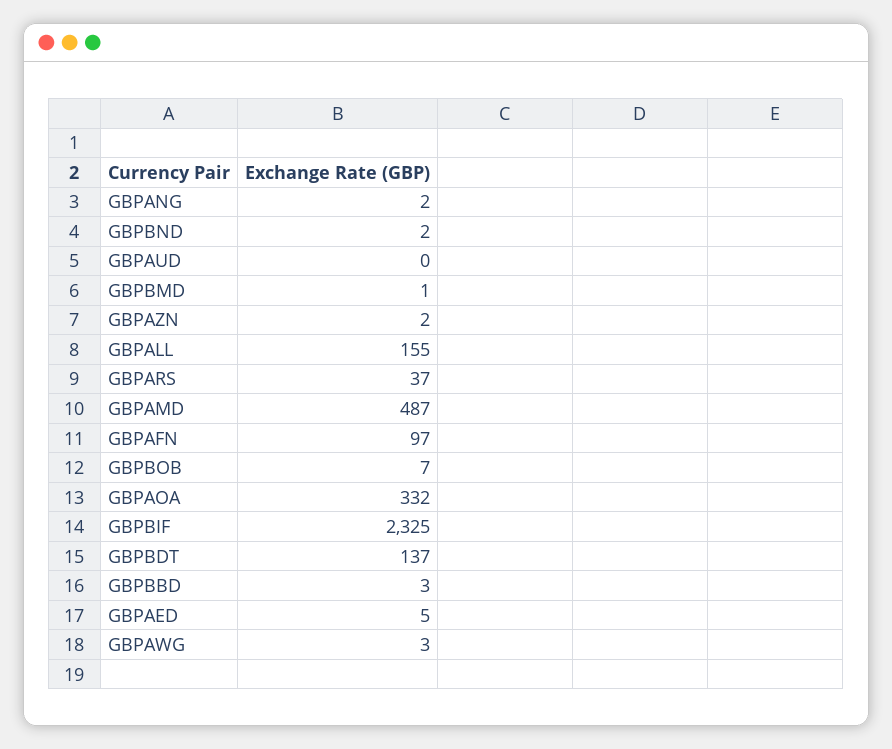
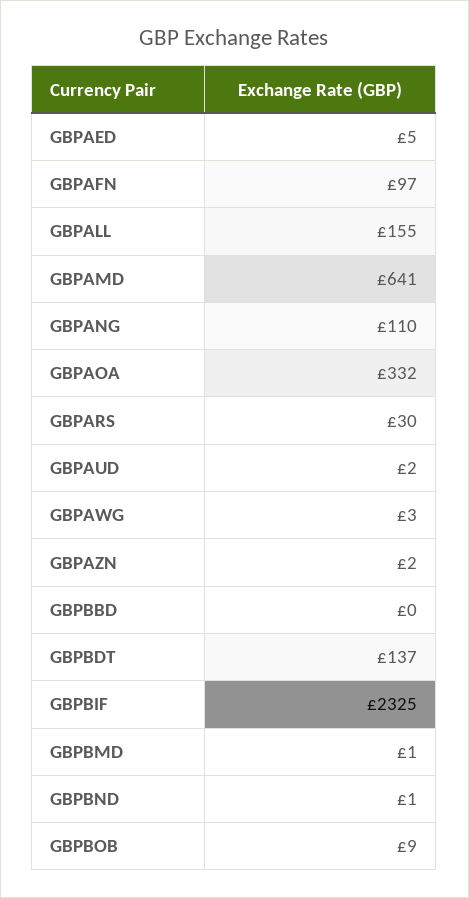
GBPANG: 2 -> 110
GBPBND: 2 -> 1
GBPAUD: 0 -> 2
GBPARS: 37 -> 30
GBPAMD: 487 -> 641
GBPBOB: 7 -> 9
GBPBBD: 3 -> 0

